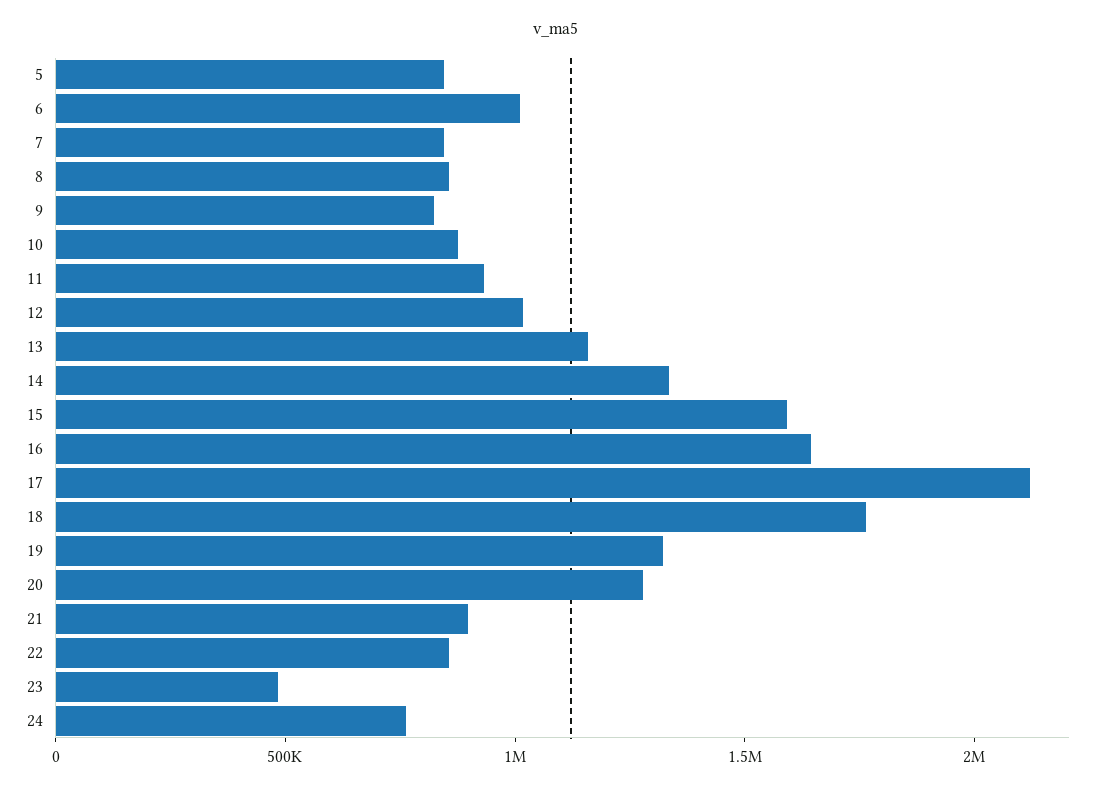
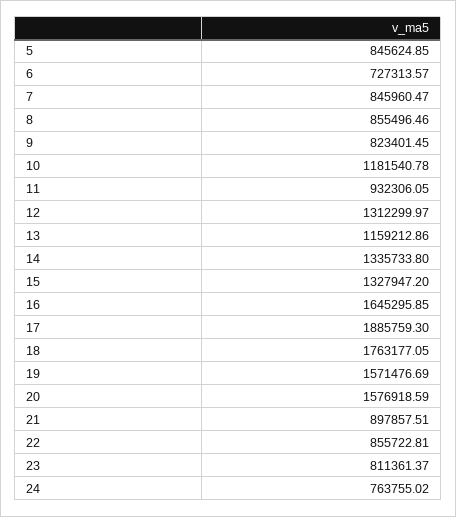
6: 1000000 -> 727313.57
10: 900000 -> 1181540.78
12: 1000000 -> 1312299.97
15: 1600000 -> 1327947.2
17: 2100000 -> 1885759.3
19: 1300000 -> 1571476.69
20: 1300000 -> 1576918.59
23: 500000 -> 811361.37

